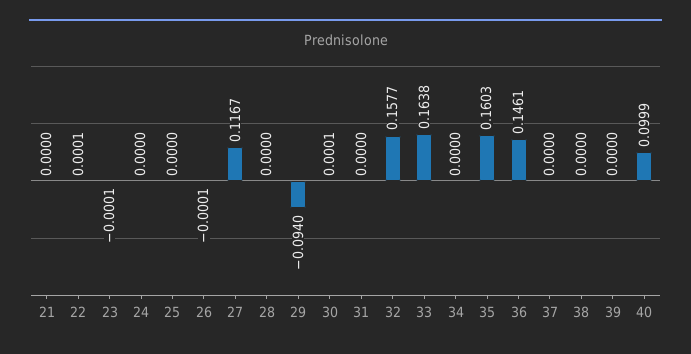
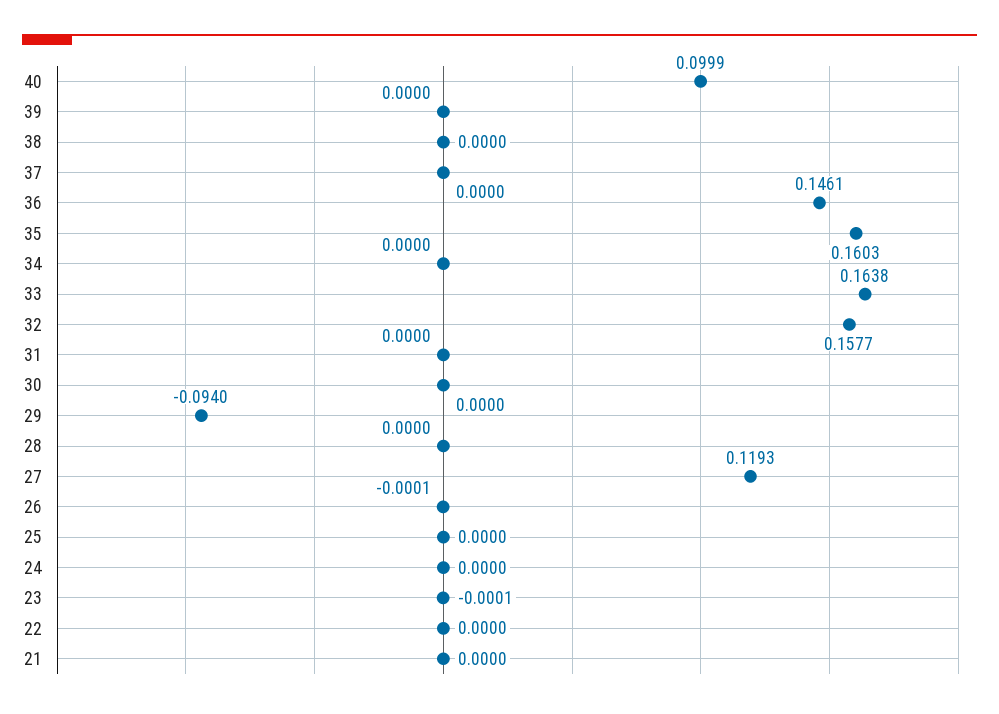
22: 0.0001 -> 0
27: 0.1167 -> 0.1193
30: 0.0001 -> 0

